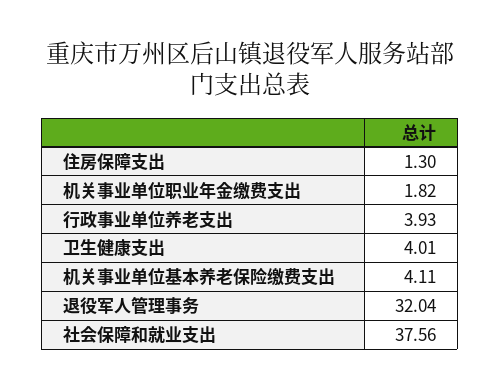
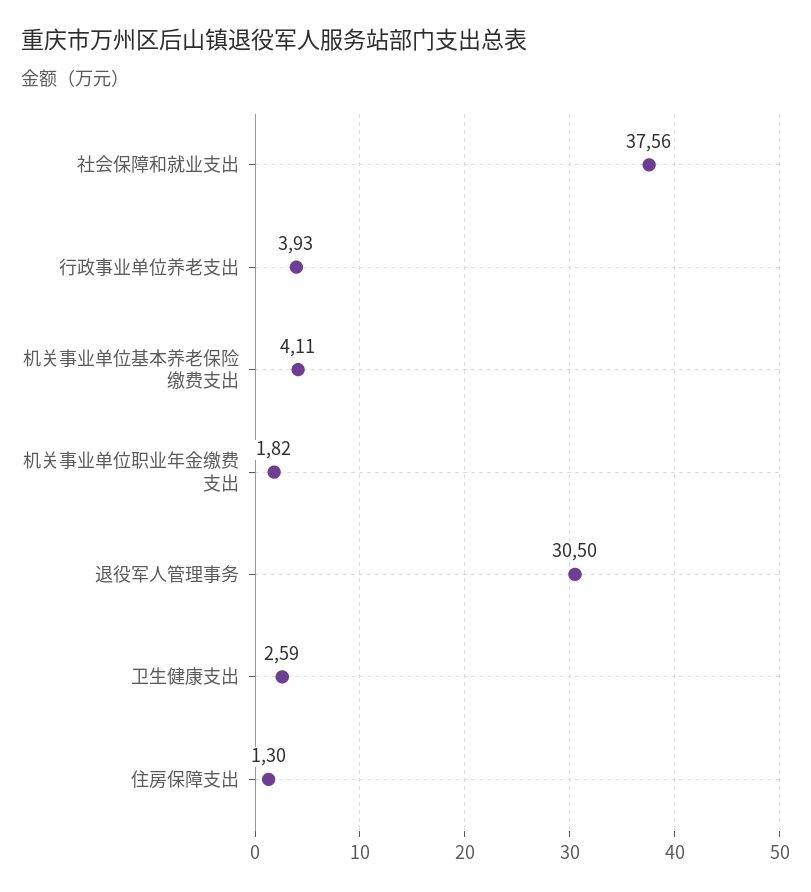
卫生健康支出: 4.01 -> 2.59
退役军人管理事务: 32.04 -> 30.5

